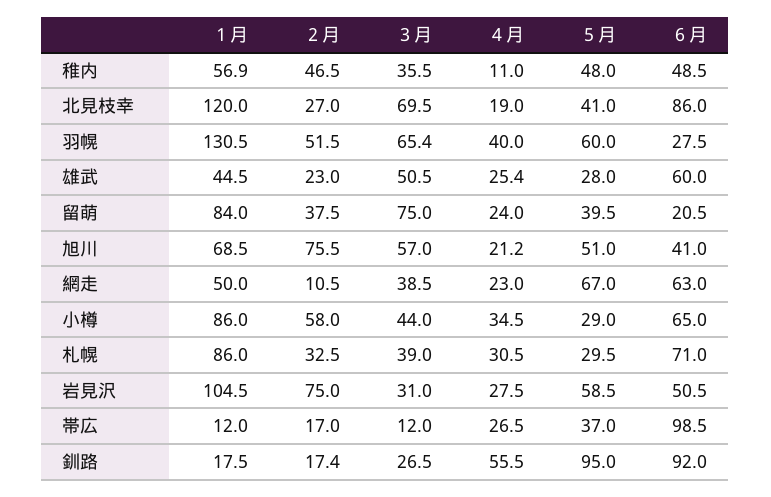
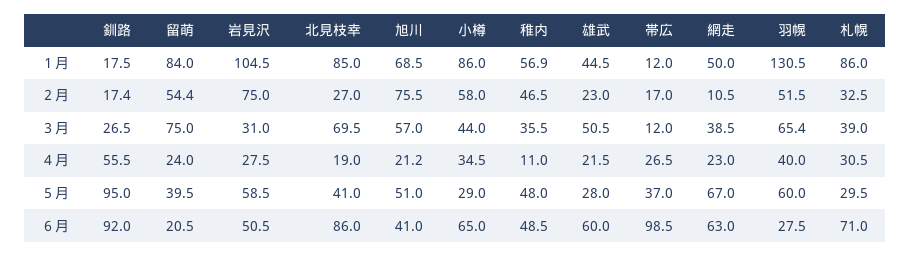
１月, 北見枝幸: 120 -> 85
４月, 雄武: 25.4 -> 21.5
２月, 留萌: 37.5 -> 54.4

